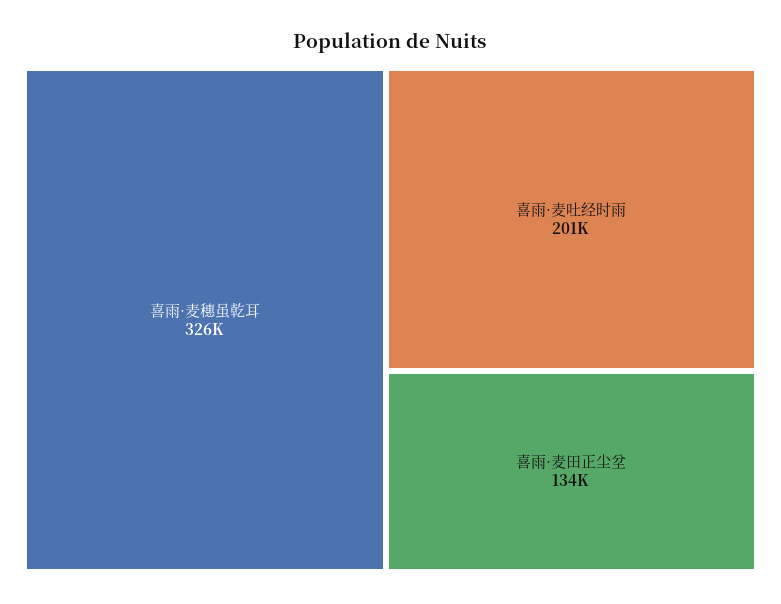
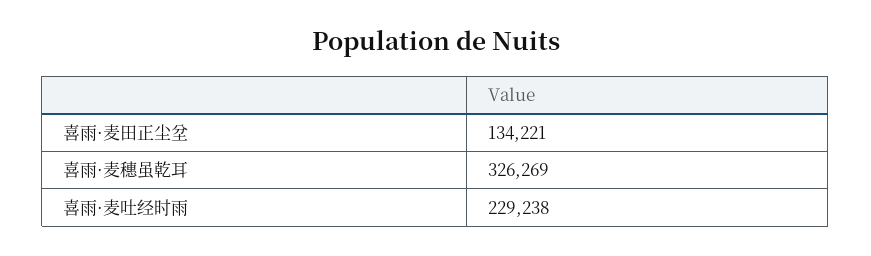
喜雨·麦吐经时雨: 201000 -> 229238

